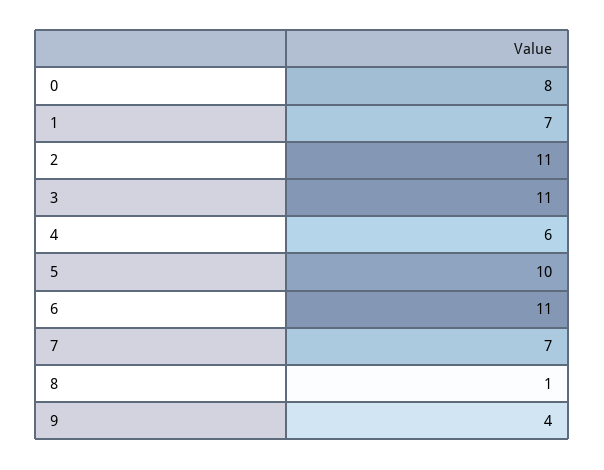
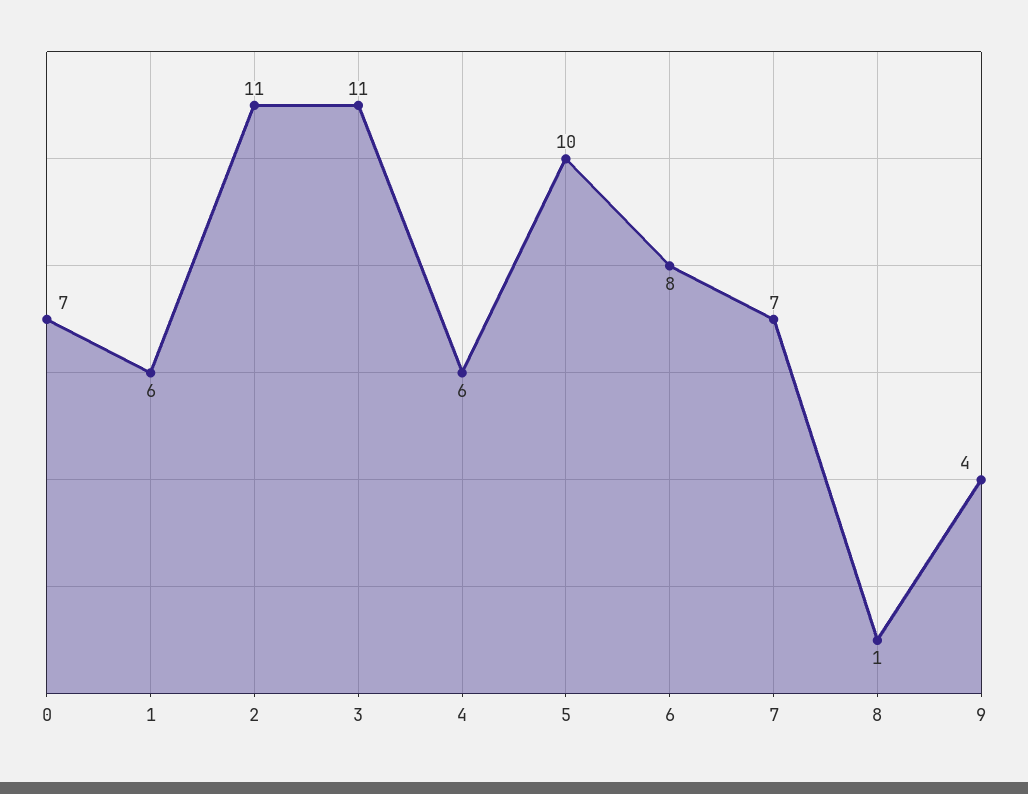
0: 8 -> 7
1: 7 -> 6
6: 11 -> 8

